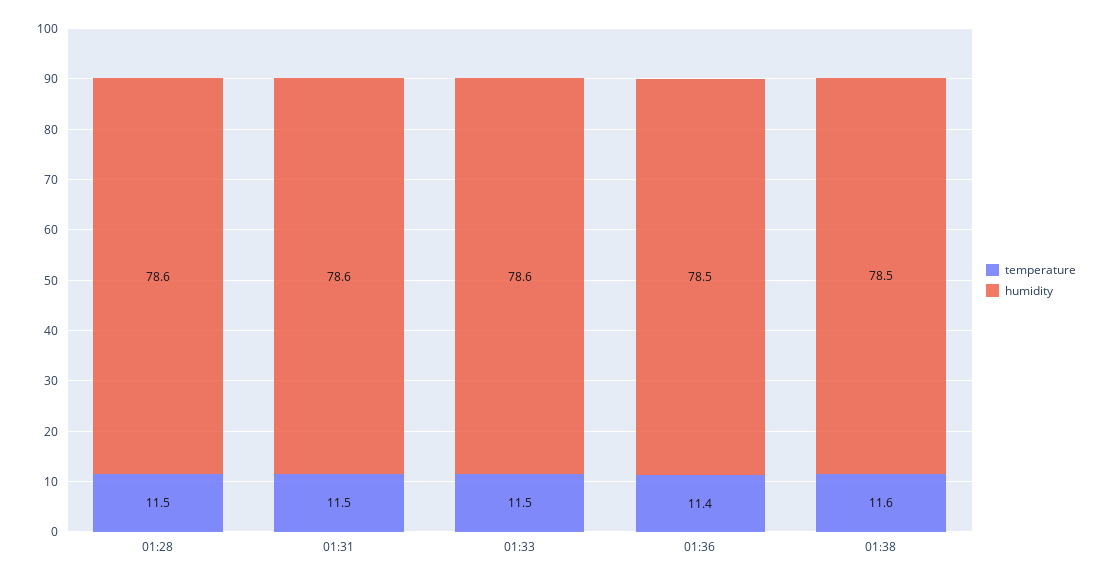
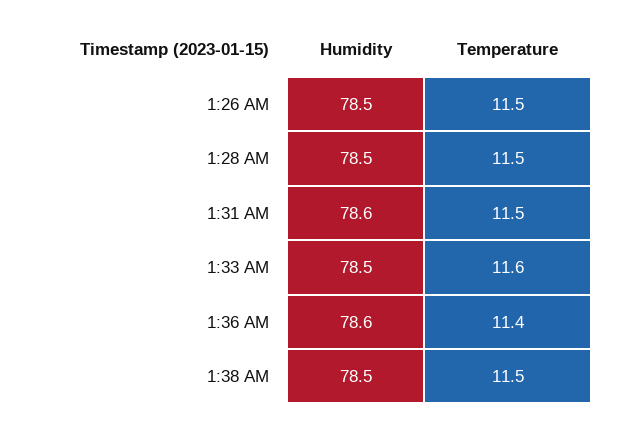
humidity, 01:28: 78.6 -> 78.5
temperature, 01:33: 11.5 -> 11.6
humidity, 01:33: 78.6 -> 78.5
humidity, 01:36: 78.5 -> 78.6
temperature, 01:38: 11.6 -> 11.5
humidity, 1:26 AM: none -> 78.5
temperature, 1:26 AM: none -> 11.5

